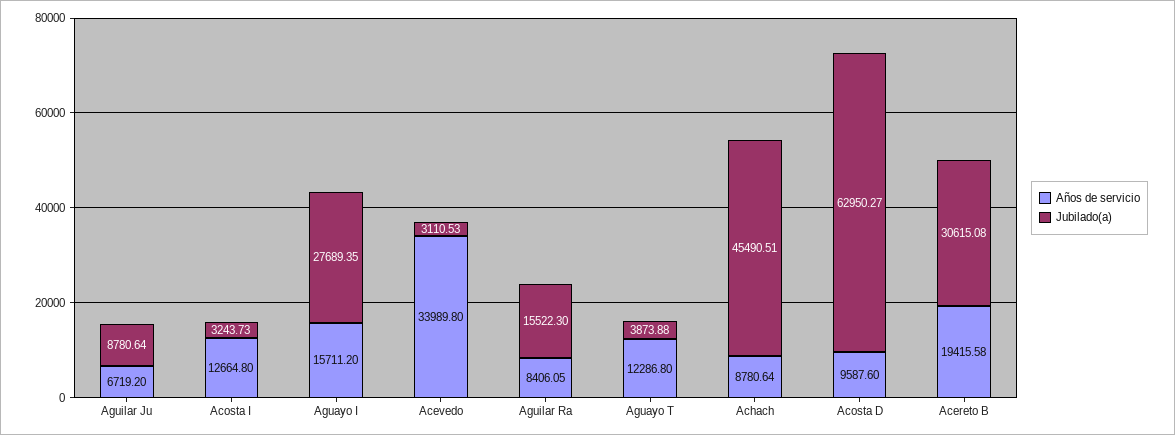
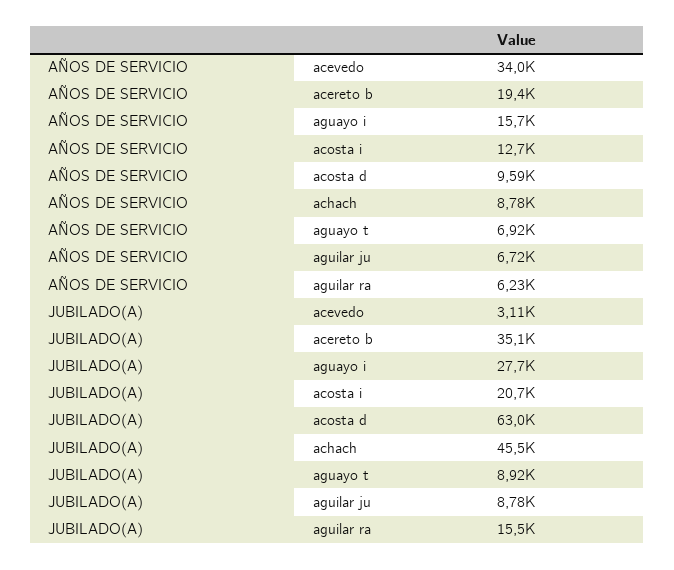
Jubilado(a), Acosta I: 3243.73 -> 20700
Años de servicio, Aguilar Ra: 8406.05 -> 6230
Años de servicio, Aguayo T: 12286.8 -> 6920
Jubilado(a), Aguayo T: 3873.88 -> 8920
Jubilado(a), Acereto B: 30615.08 -> 35100

